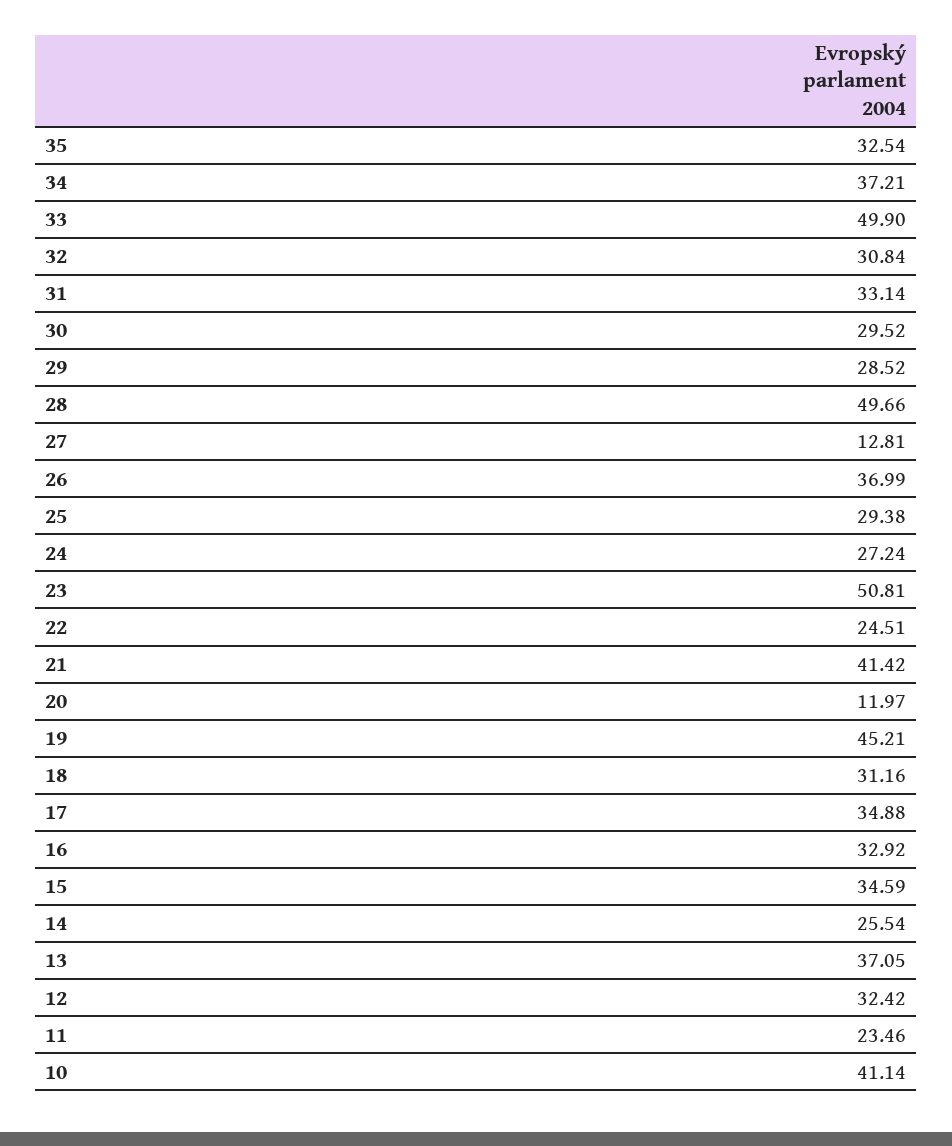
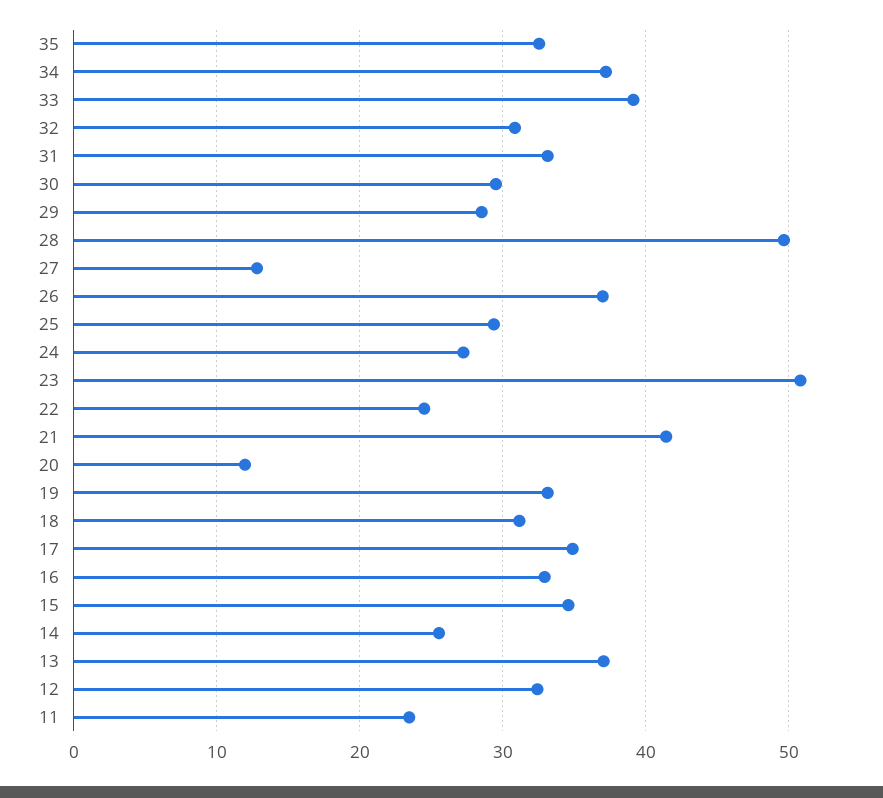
33: 49.9 -> 39
19: 45.21 -> 33
10: 41.14 -> none

